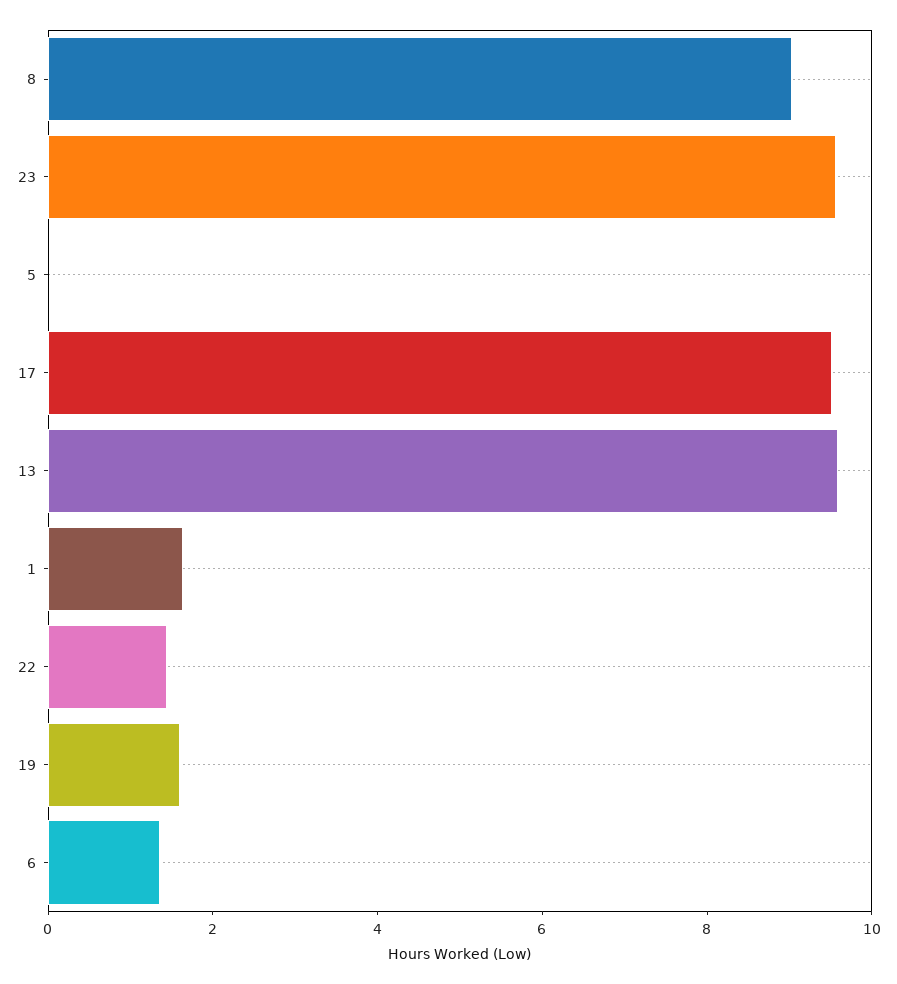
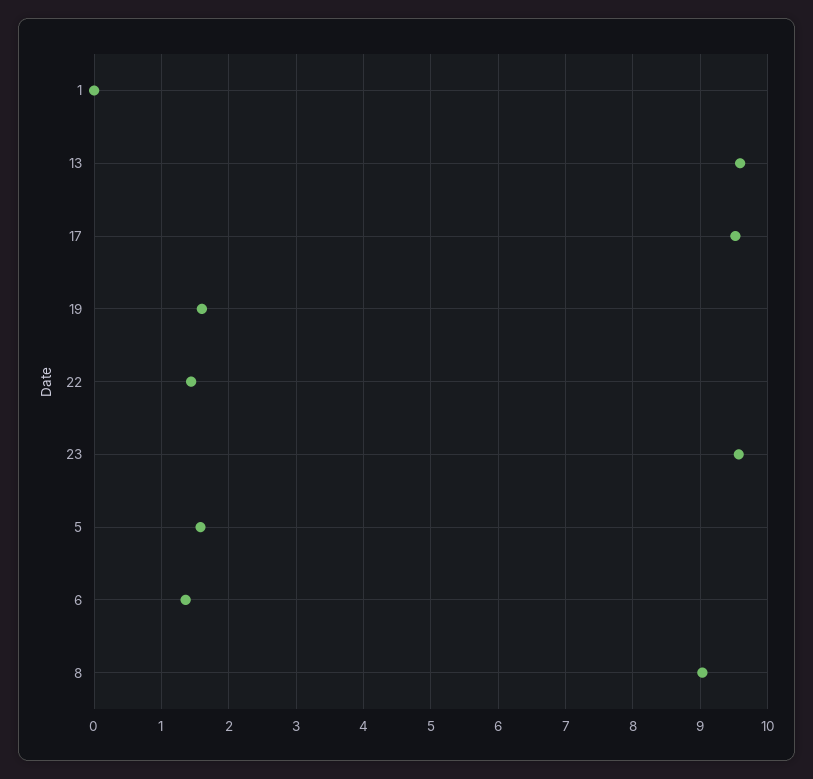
5: 0 -> 1.6
1: 1.5 -> 0

